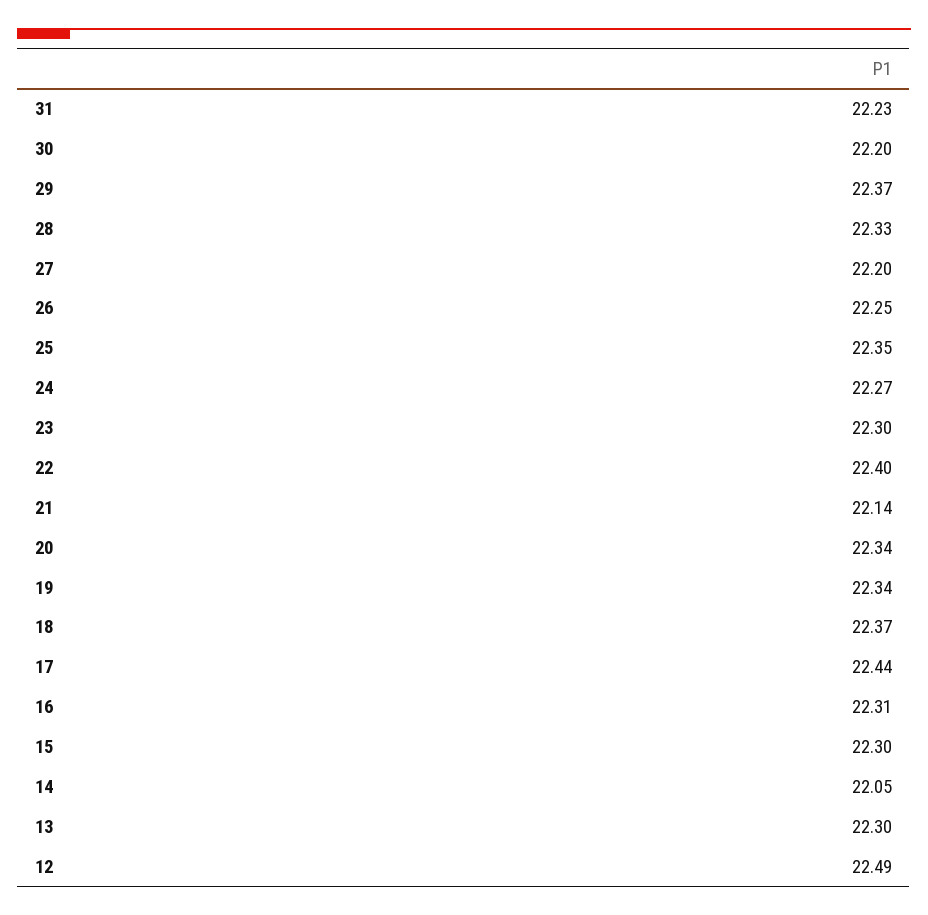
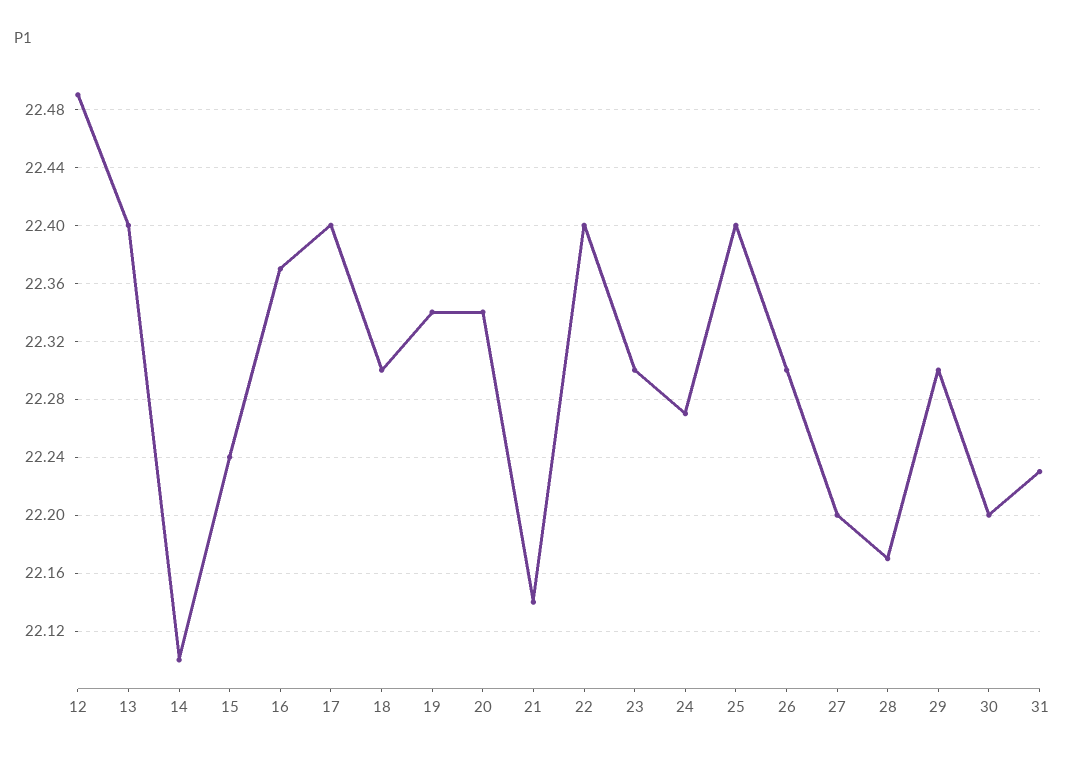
29: 22.37 -> 22.3
28: 22.33 -> 22.17
26: 22.25 -> 22.3
25: 22.35 -> 22.4
18: 22.37 -> 22.3
17: 22.44 -> 22.4
16: 22.31 -> 22.37
15: 22.3 -> 22.24
14: 22.05 -> 22.1
13: 22.3 -> 22.4

